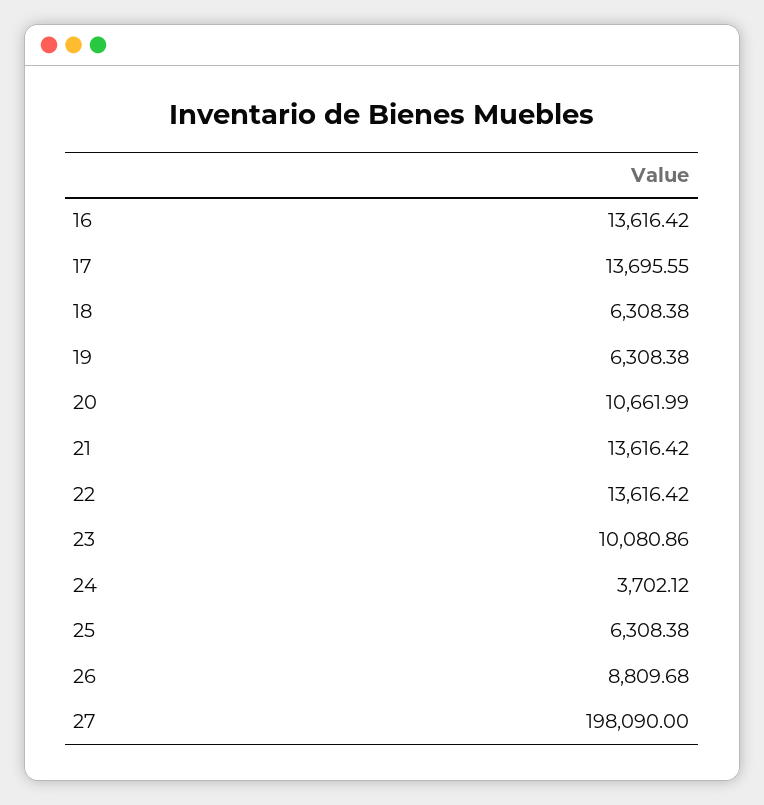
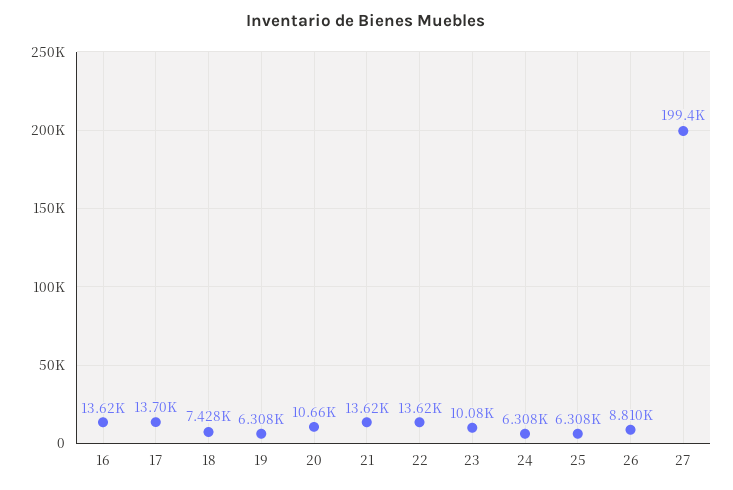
18: 6308.38 -> 7428
24: 3702.12 -> 6308
27: 198090 -> 199400

